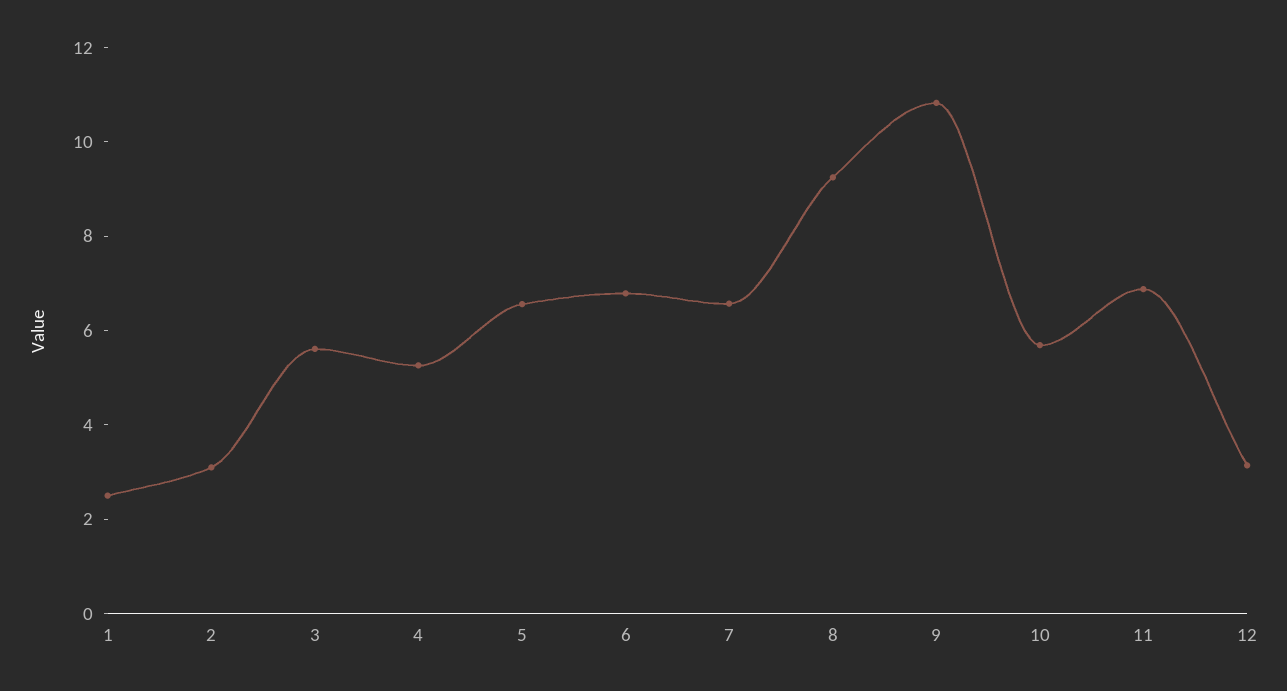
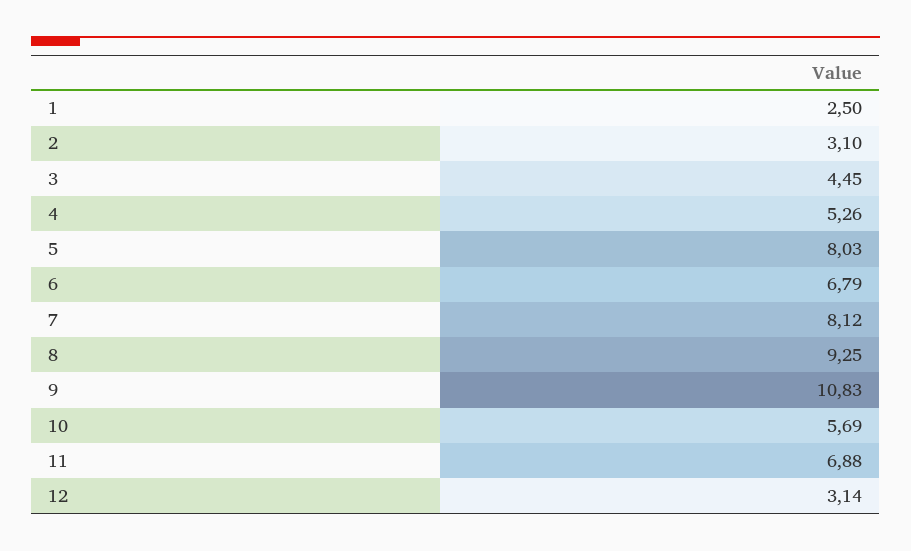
3: 5.5 -> 4.45
5: 6.5 -> 8.03
7: 6.5 -> 8.12

